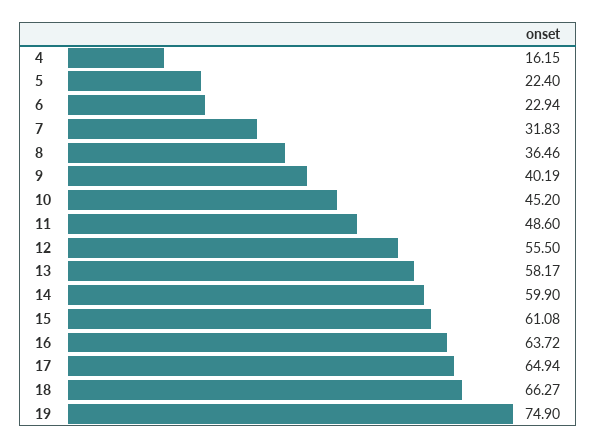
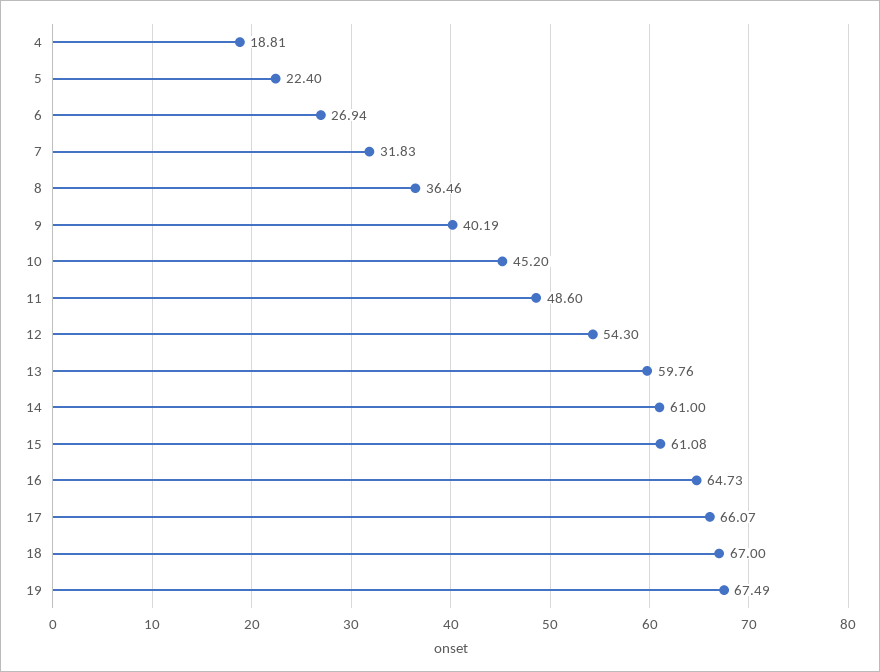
4: 16.15 -> 18.81
6: 22.94 -> 26.94
12: 55.5 -> 54.3
13: 58.17 -> 59.76
14: 59.9 -> 61
16: 63.72 -> 64.73
17: 64.94 -> 66.07
18: 66.27 -> 67
19: 74.9 -> 67.49

